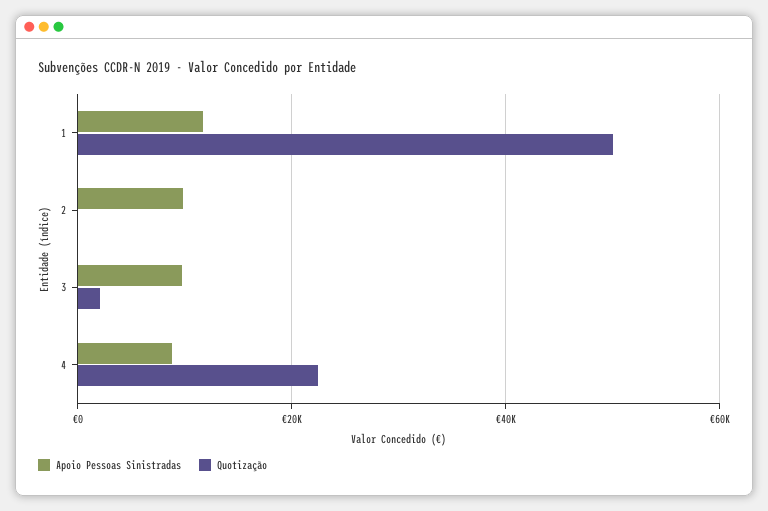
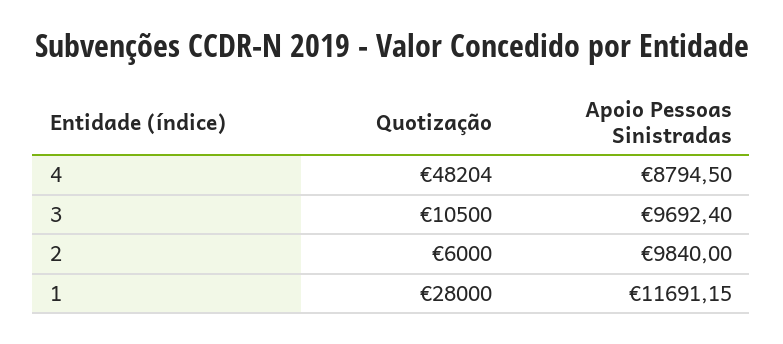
Quotização, 1: 50000 -> 28000
Quotização, 2: 0 -> 6000
Quotização, 3: 2000 -> 10500
Quotização, 4: 22000 -> 48204

